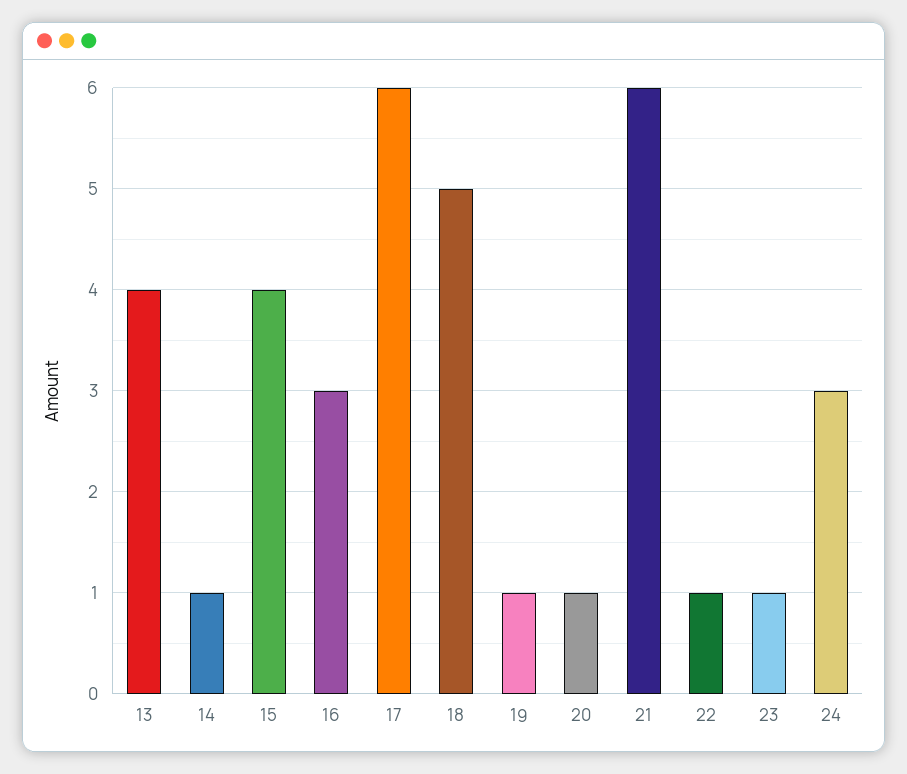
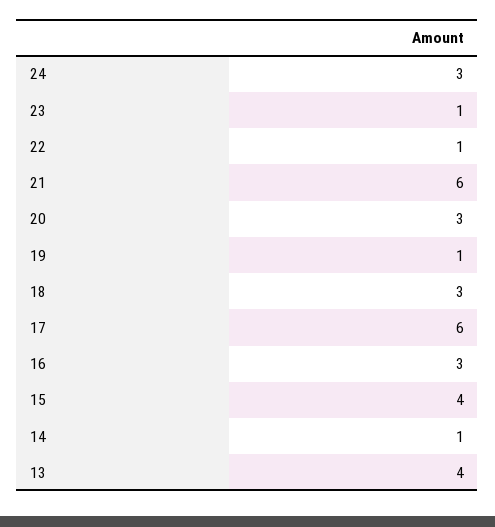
18: 5 -> 3
20: 1 -> 3

